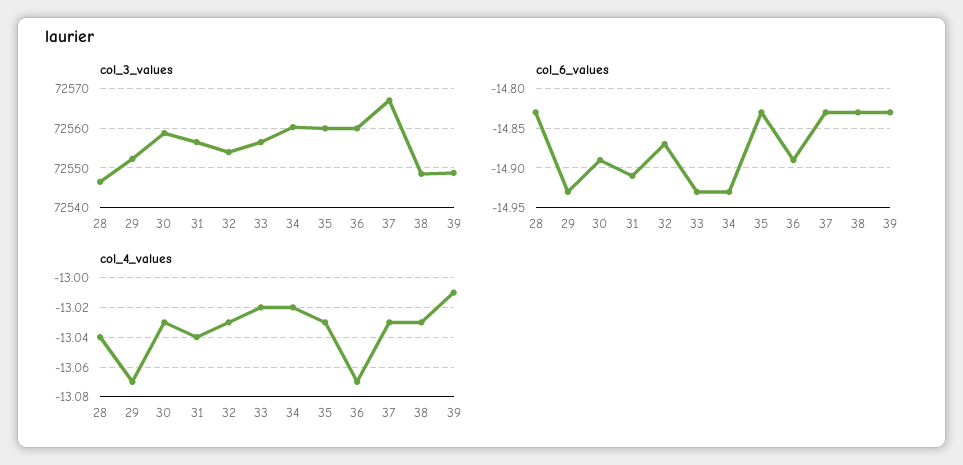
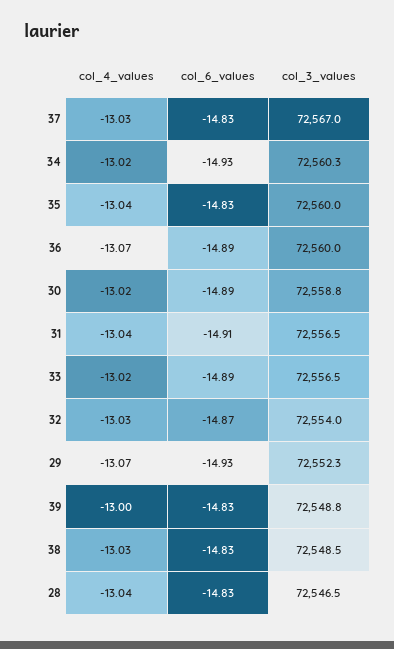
col_6_values, 33: -14.93 -> -14.89
col_4_values, 30: -13.03 -> -13.02
col_4_values, 35: -13.03 -> -13.04
col_4_values, 39: -13.01 -> -13

